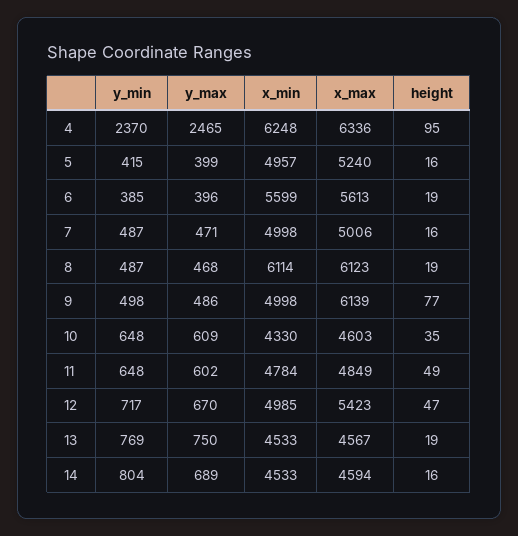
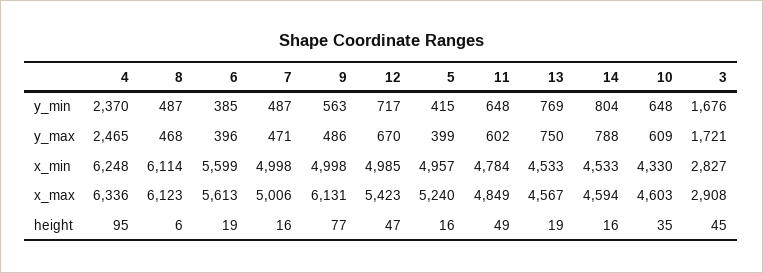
height, 8: 19 -> 6
y_min, 9: 498 -> 563
x_max, 9: 6139 -> 6131
y_max, 14: 689 -> 788
y_min, 3: none -> 1676
y_max, 3: none -> 1721
x_min, 3: none -> 2827
x_max, 3: none -> 2908
height, 3: none -> 45

